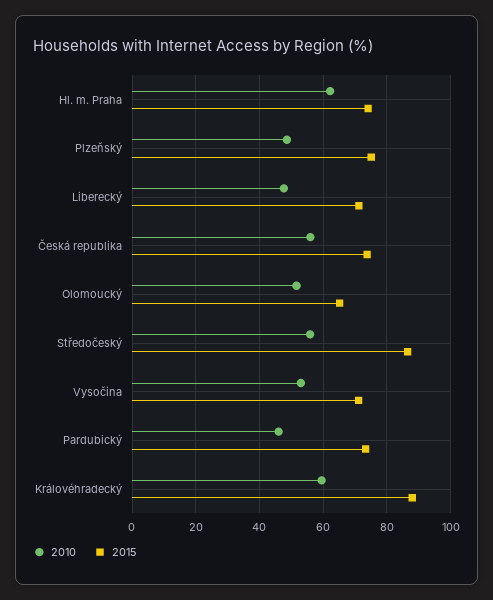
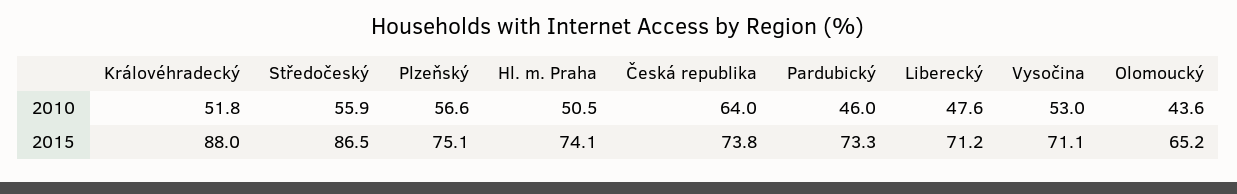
2010, Hl. m. Praha: 62 -> 50.5
2010, Plzeňský: 48 -> 56.6
2010, Česká republika: 56 -> 64
2010, Olomoucký: 52 -> 43.6
2010, Královéhradecký: 60 -> 51.8

